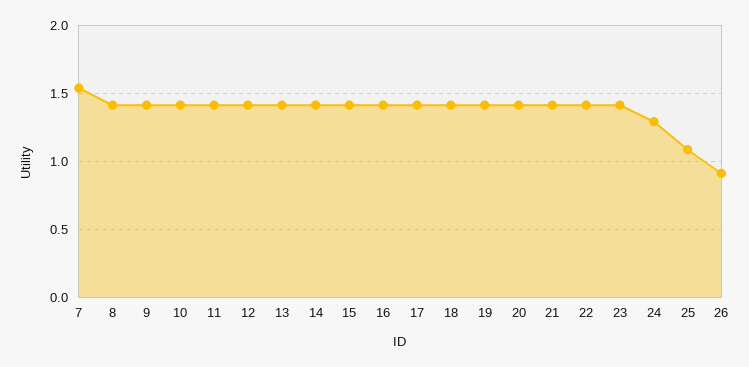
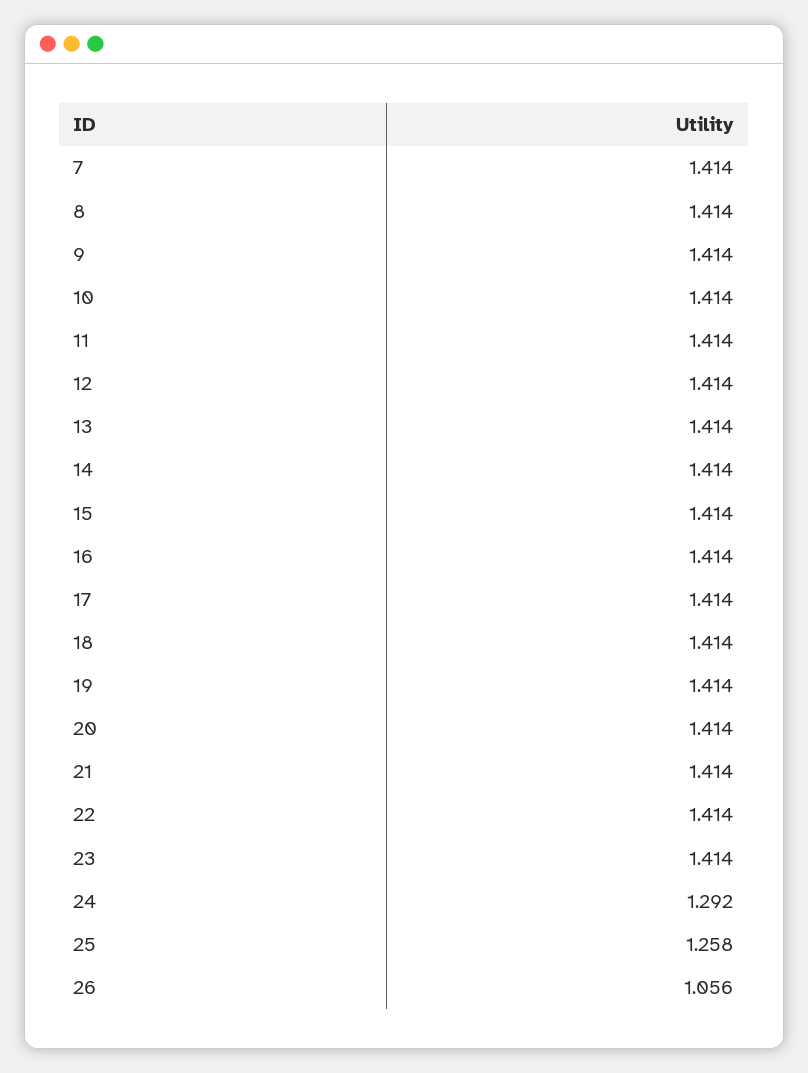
7: 1.55 -> 1.414
25: 1.1 -> 1.258
26: 0.9 -> 1.056

